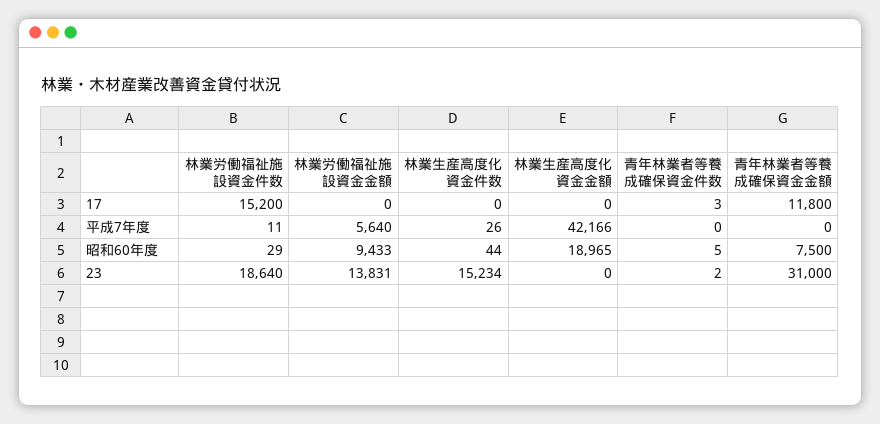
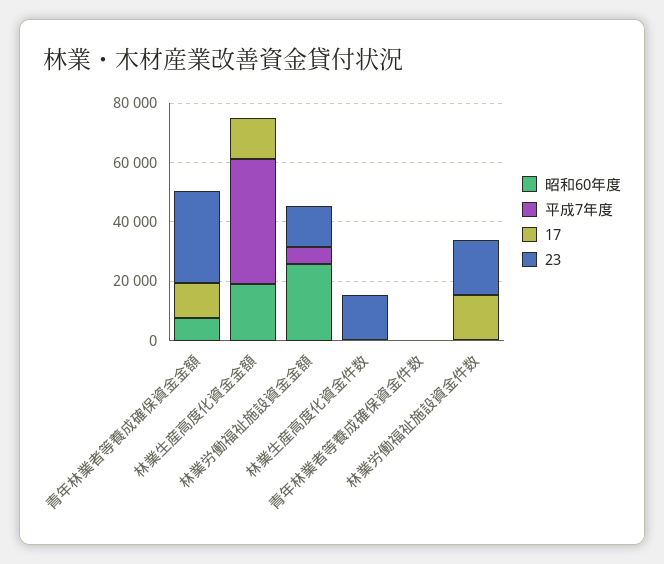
17, 林業生産高度化資金金額: 0 -> 15000
昭和60年度, 林業労働福祉施設資金金額: 9433 -> 25000

